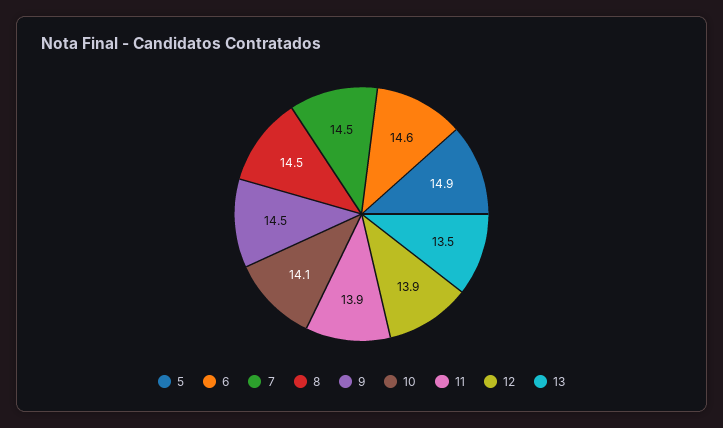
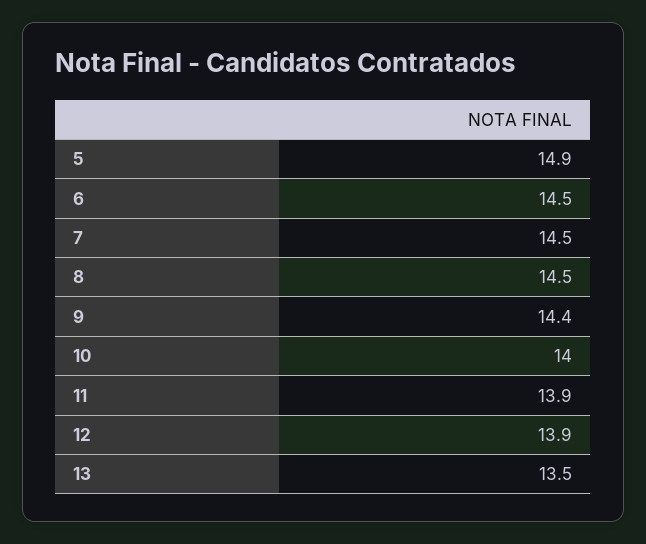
6: 14.6 -> 14.5
9: 14.5 -> 14.4
10: 14.1 -> 14

